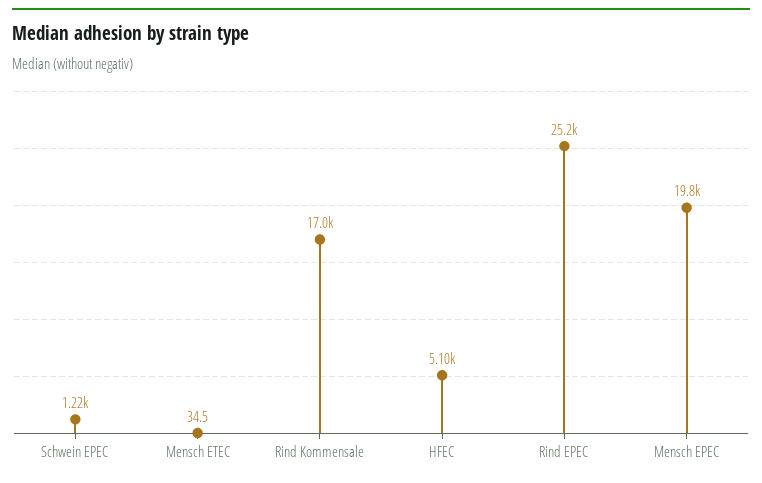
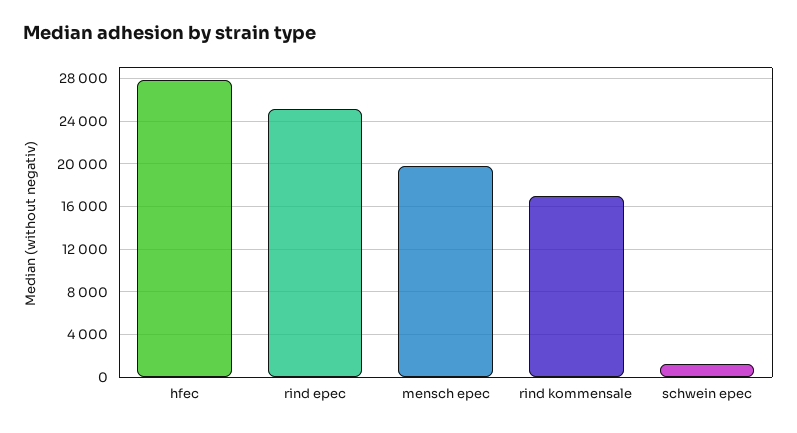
Mensch ETEC: 34.5 -> none
HFEC: 5100 -> 28000

